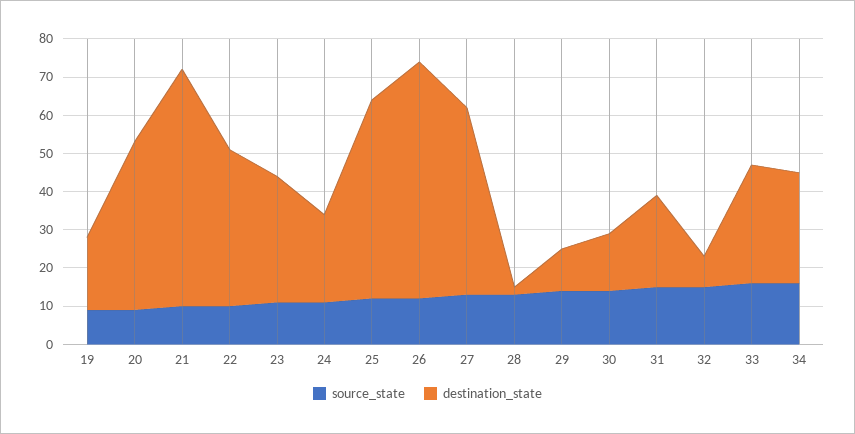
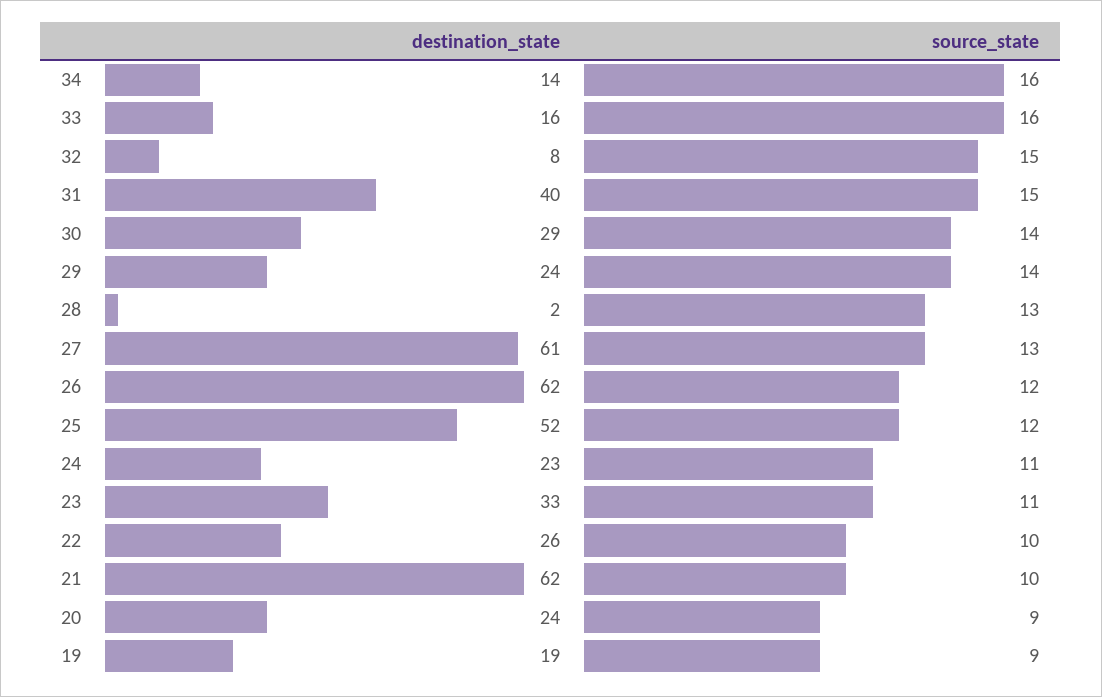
destination_state, 20: 45 -> 24
destination_state, 22: 40 -> 26
destination_state, 27: 50 -> 61
destination_state, 29: 10 -> 24
destination_state, 30: 15 -> 29
destination_state, 31: 25 -> 40
destination_state, 33: 30 -> 16
destination_state, 34: 30 -> 14

